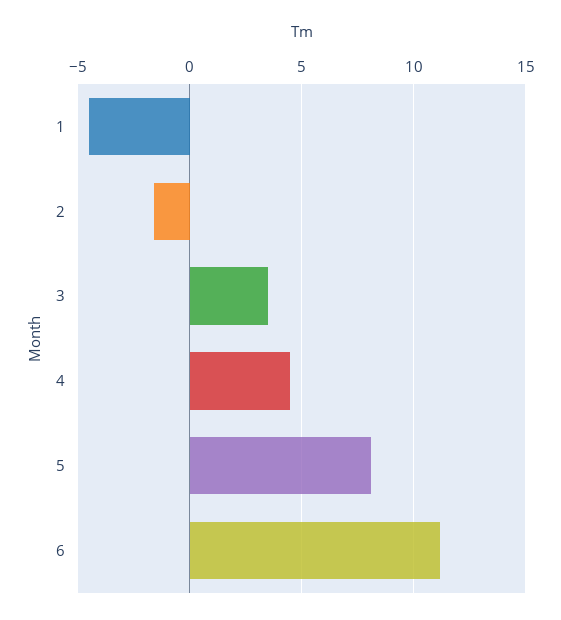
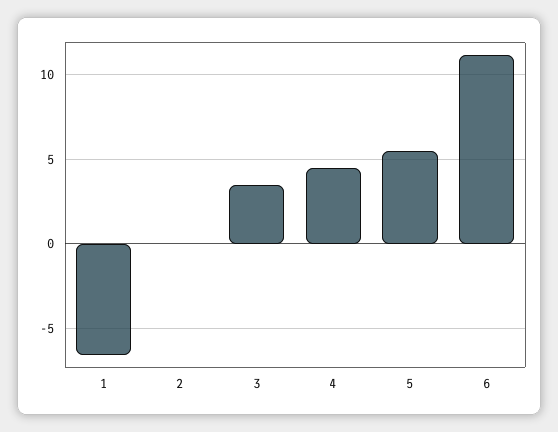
1: -4.5 -> -6.5
2: -1.5 -> 0
5: 8 -> 5.5

